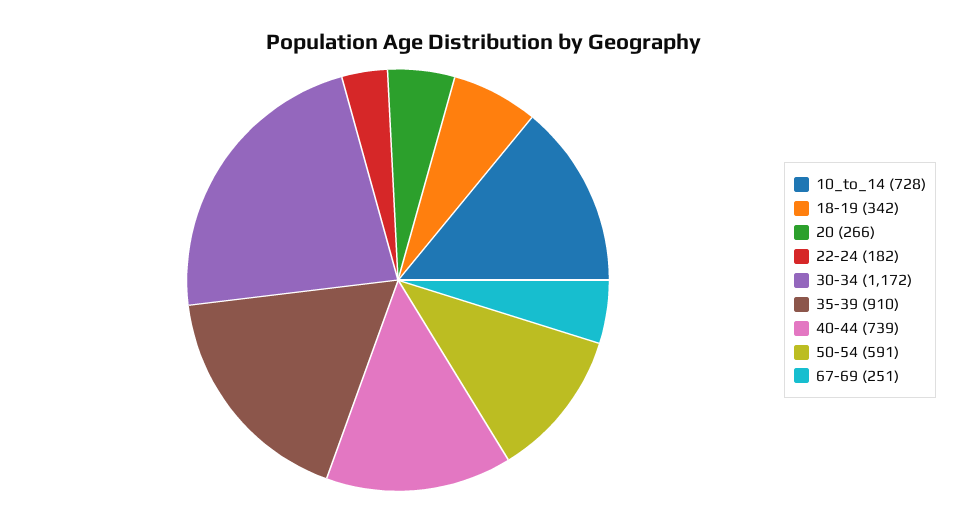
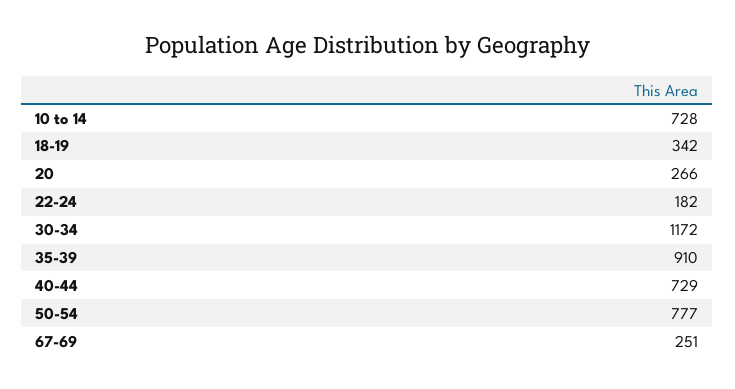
40-44: 739 -> 729
50-54: 591 -> 777

